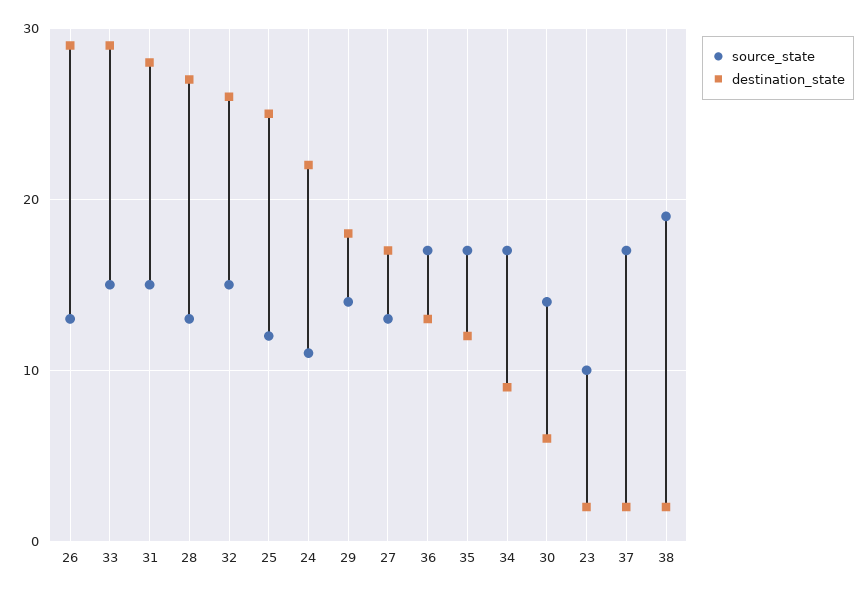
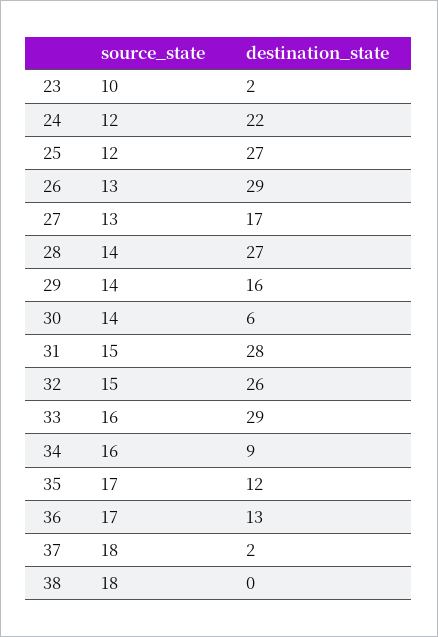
source_state, 33: 15 -> 16
source_state, 28: 13 -> 14
destination_state, 25: 25 -> 27
source_state, 24: 11 -> 12
destination_state, 29: 18 -> 16
source_state, 34: 17 -> 16
source_state, 37: 17 -> 18
source_state, 38: 19 -> 18
destination_state, 38: 2 -> 0

